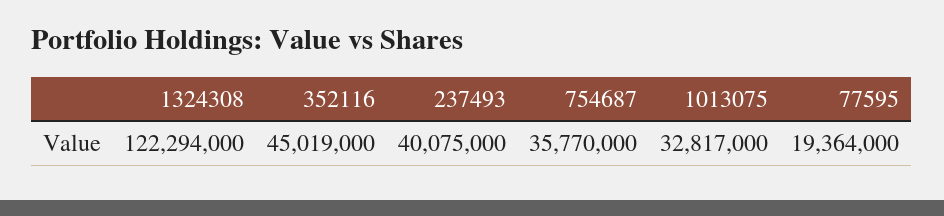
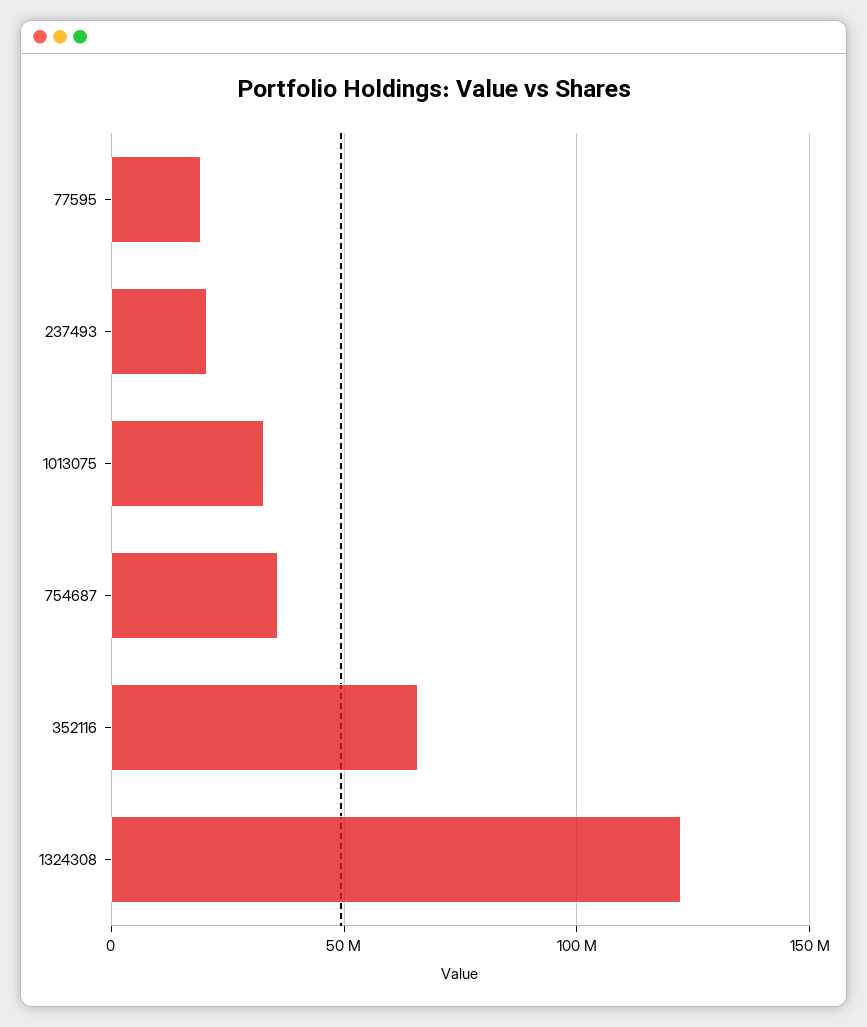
352116: 45019000 -> 65000000
237493: 40075000 -> 20000000

